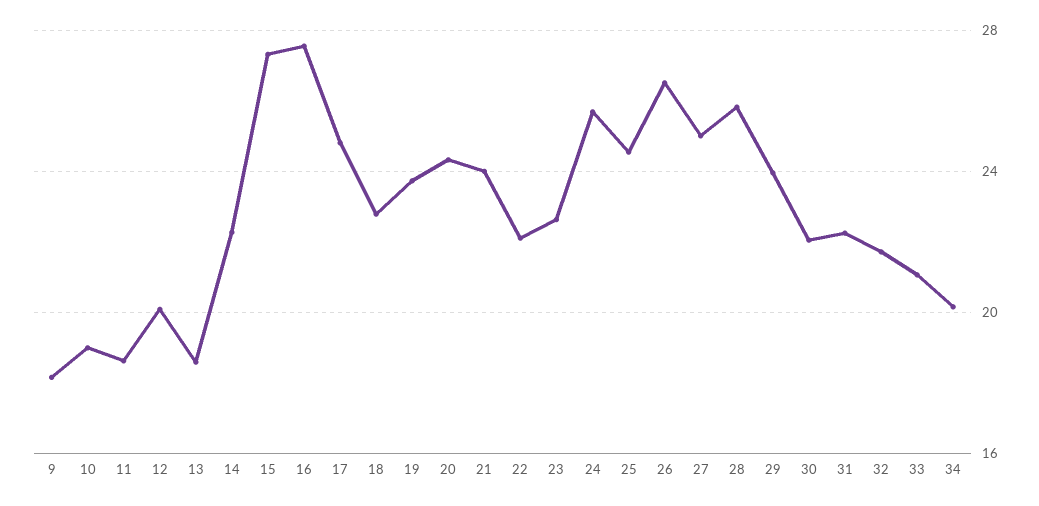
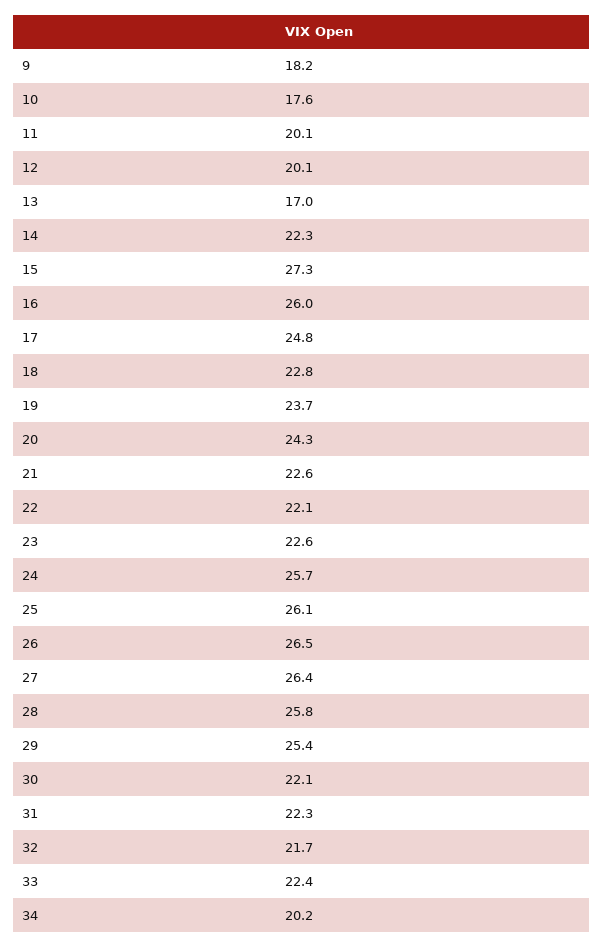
10: 19 -> 17.6
11: 18.5 -> 20.1
13: 18.5 -> 17
16: 27.5 -> 26
21: 24 -> 22.6
25: 24.5 -> 26.1
27: 25 -> 26.4
29: 24 -> 25.4
33: 21 -> 22.4

